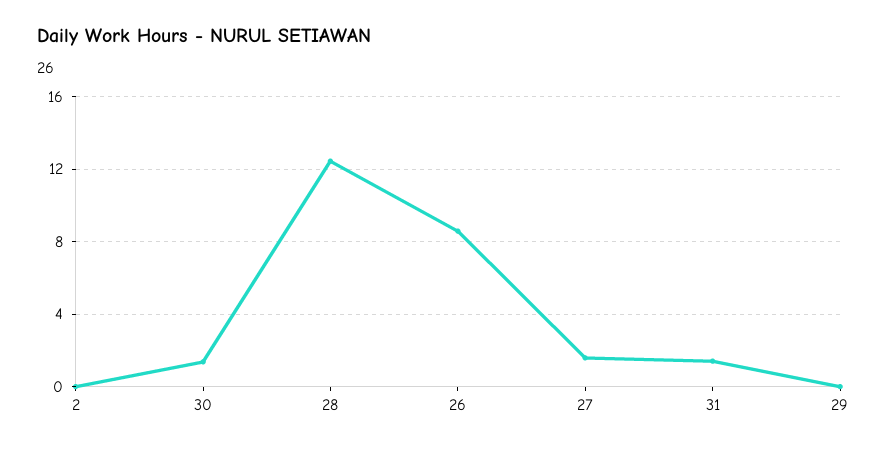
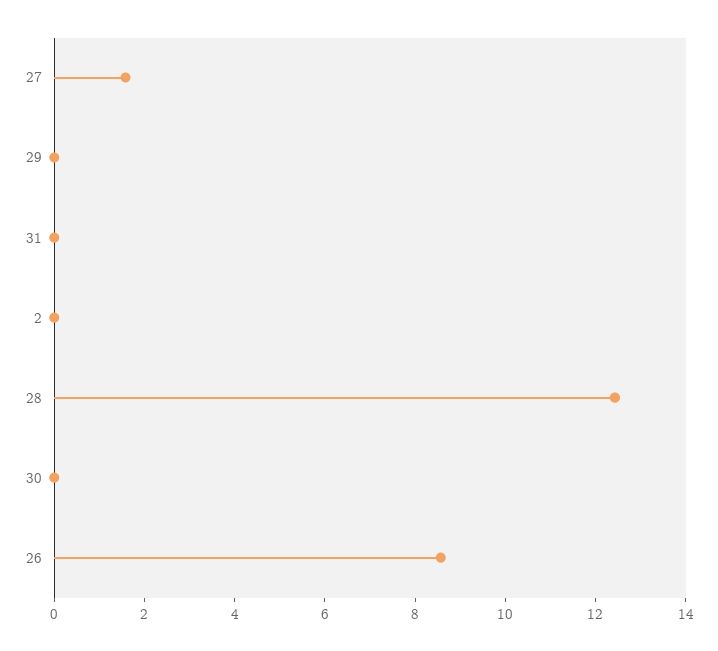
30: 1.5 -> 0
31: 1.5 -> 0

